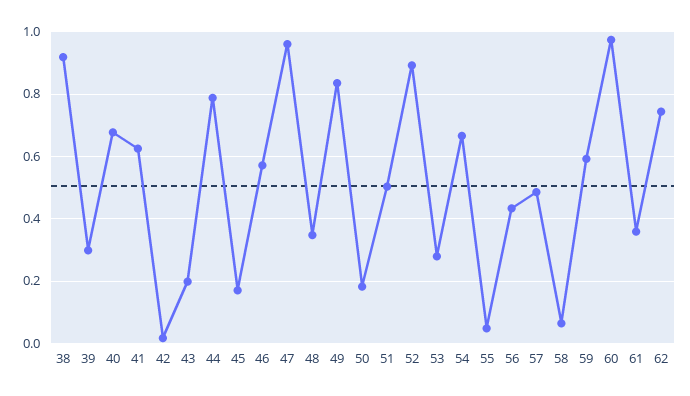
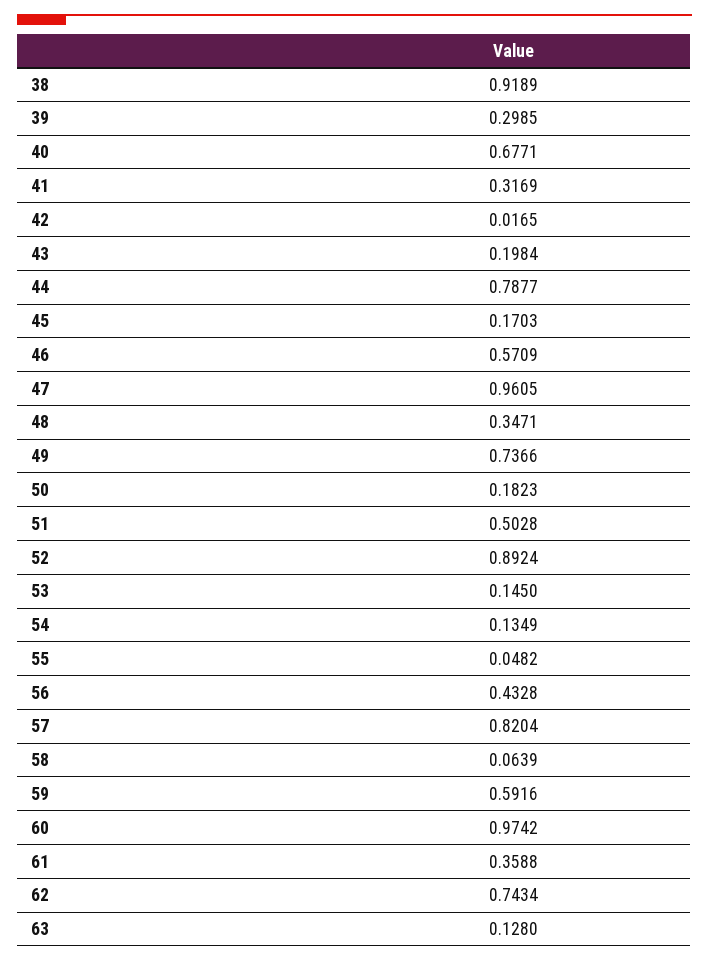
41: 0.62 -> 0.3169
49: 0.84 -> 0.7366
53: 0.28 -> 0.145
54: 0.66 -> 0.1349
57: 0.48 -> 0.8204
63: none -> 0.128

